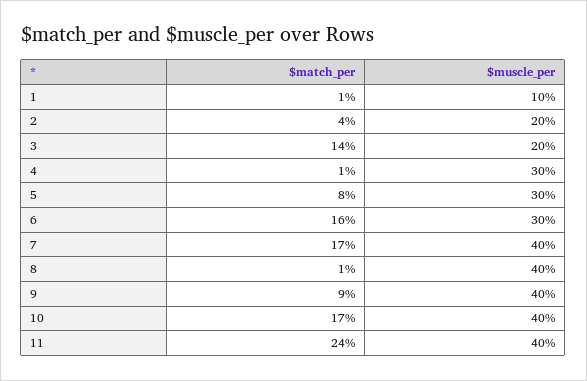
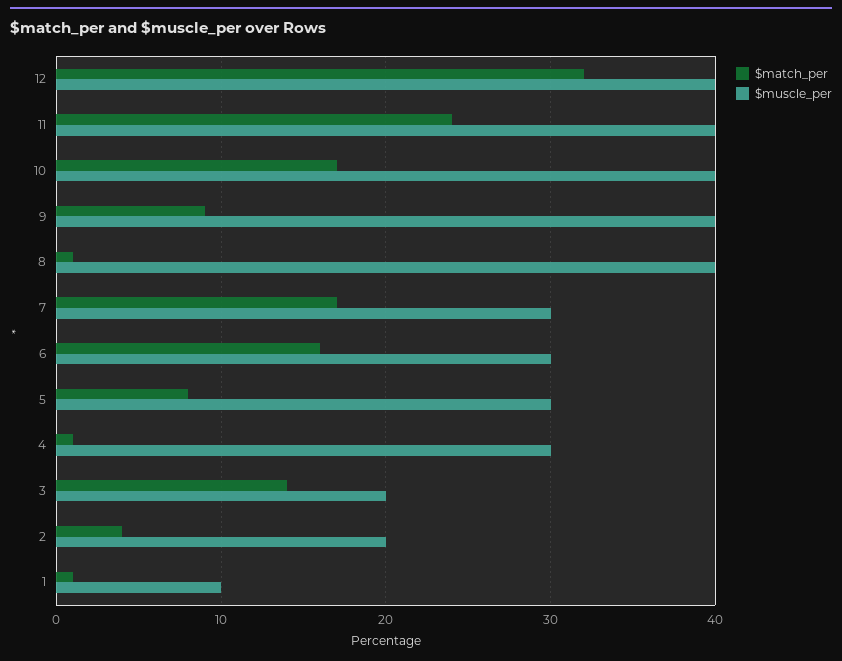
$muscle_per, 7: 40 -> 30
$match_per, 12: none -> 32
$muscle_per, 12: none -> 40

